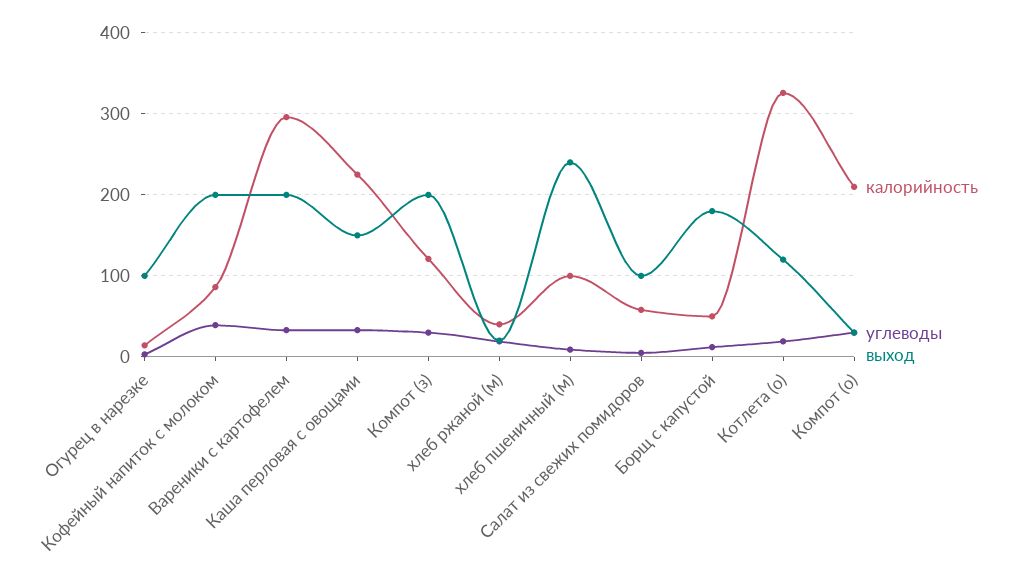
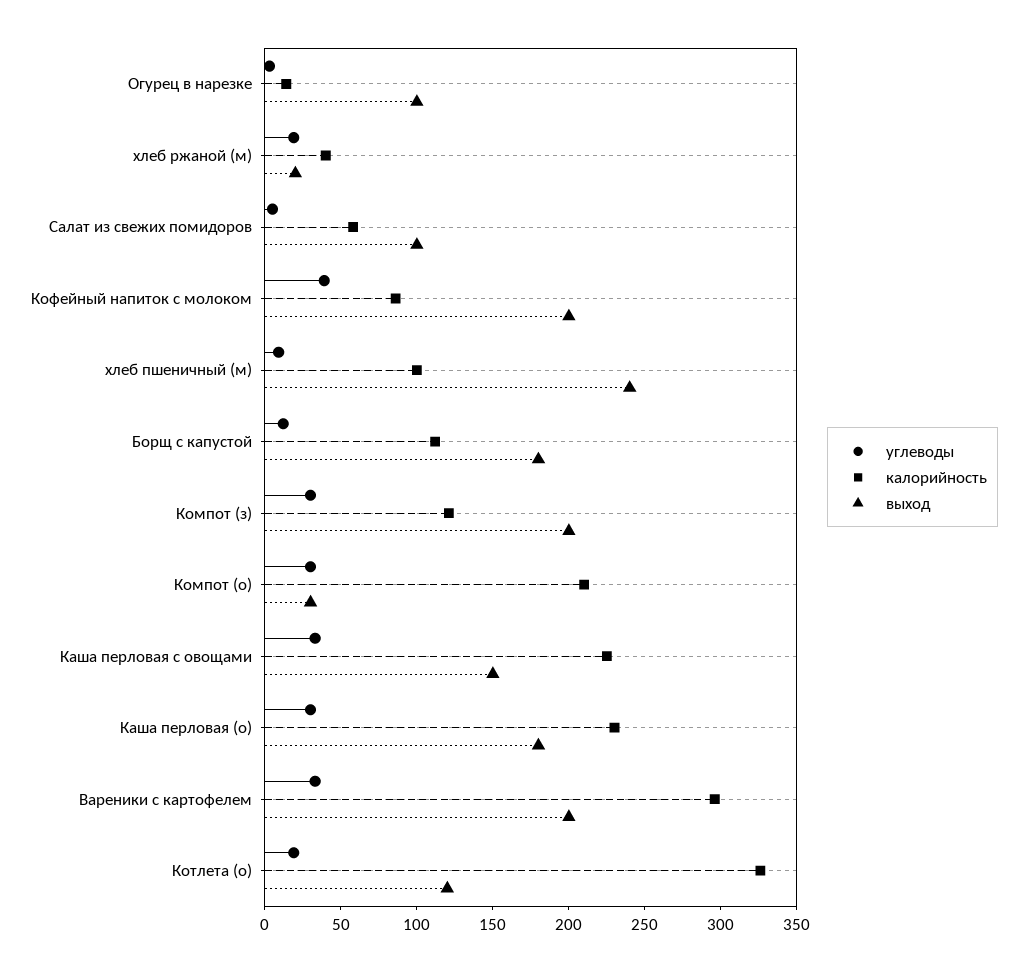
калорийность, Борщ с капустой: 50 -> 110
углеводы, Каша перловая (о): none -> 30
калорийность, Каша перловая (о): none -> 230
выход, Каша перловая (о): none -> 180

